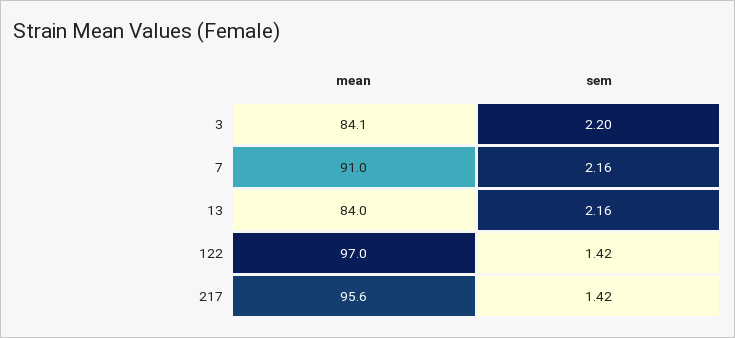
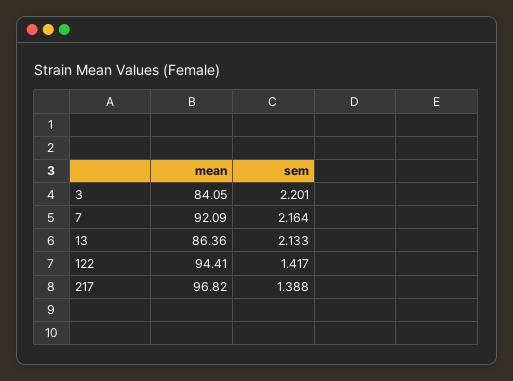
mean, 7: 91 -> 92.09
mean, 13: 84 -> 86.36
sem, 13: 2.16 -> 2.133
mean, 122: 97 -> 94.41
mean, 217: 95.6 -> 96.82
sem, 217: 1.42 -> 1.388

